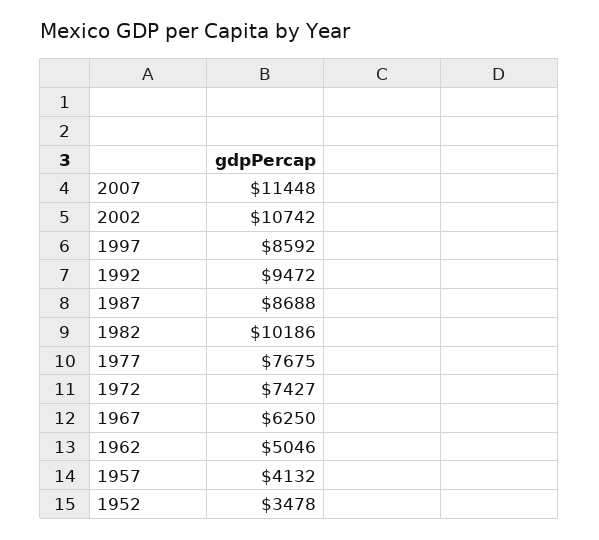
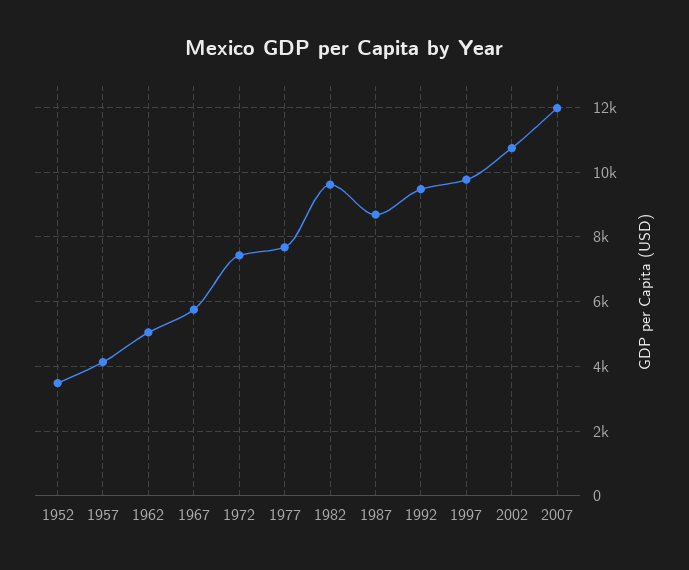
2007: 11448 -> 12000
1997: 8592 -> 9800
1982: 10186 -> 9600
1967: 6250 -> 5800

